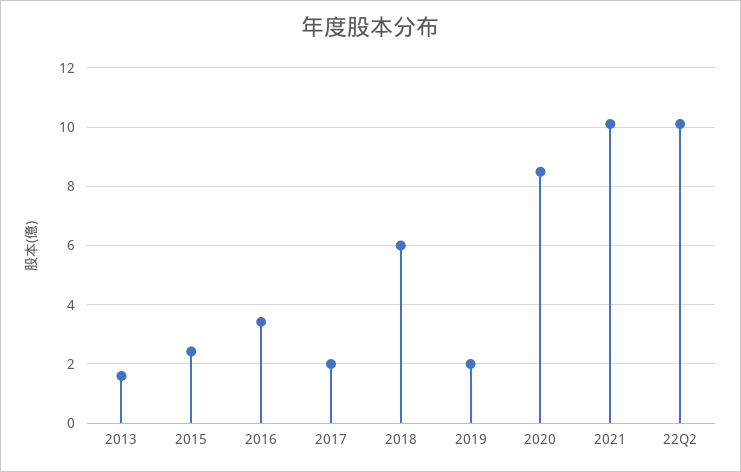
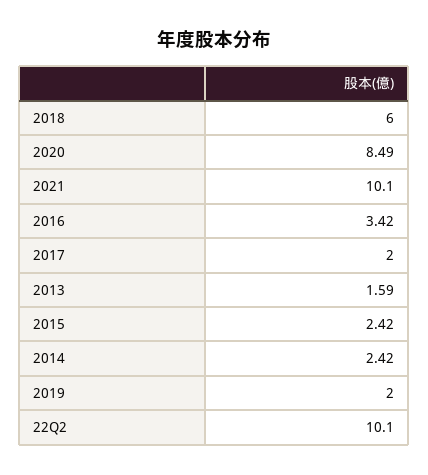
2014: none -> 2.42

